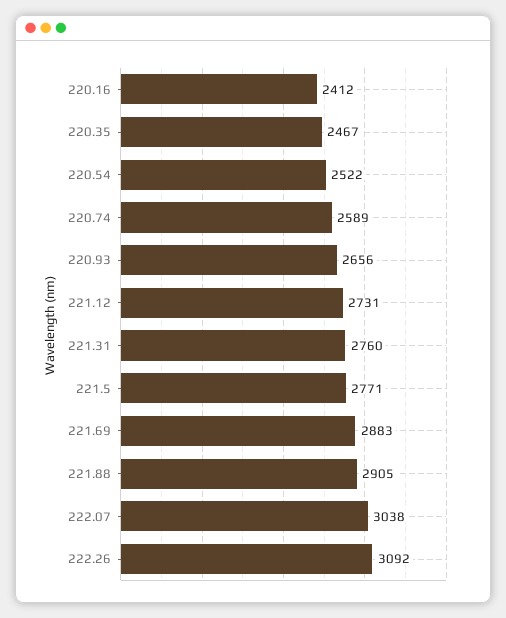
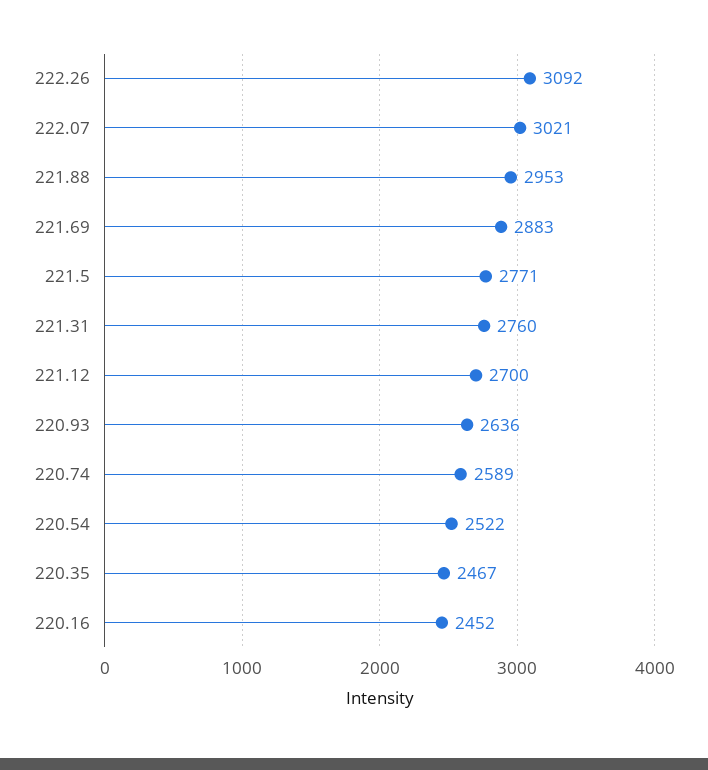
220.16: 2412 -> 2452
220.93: 2656 -> 2636
221.12: 2731 -> 2700
221.88: 2905 -> 2953
222.07: 3038 -> 3021

